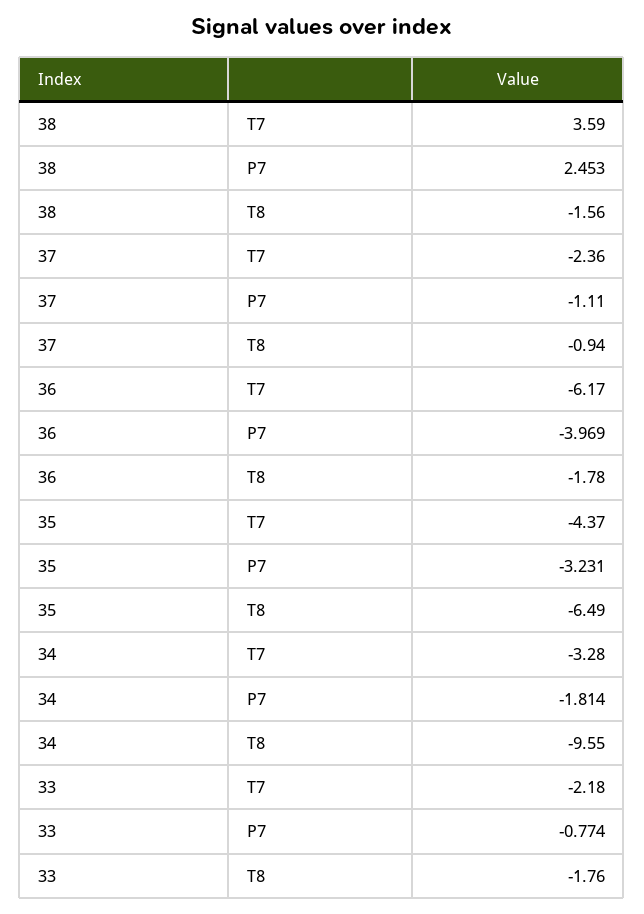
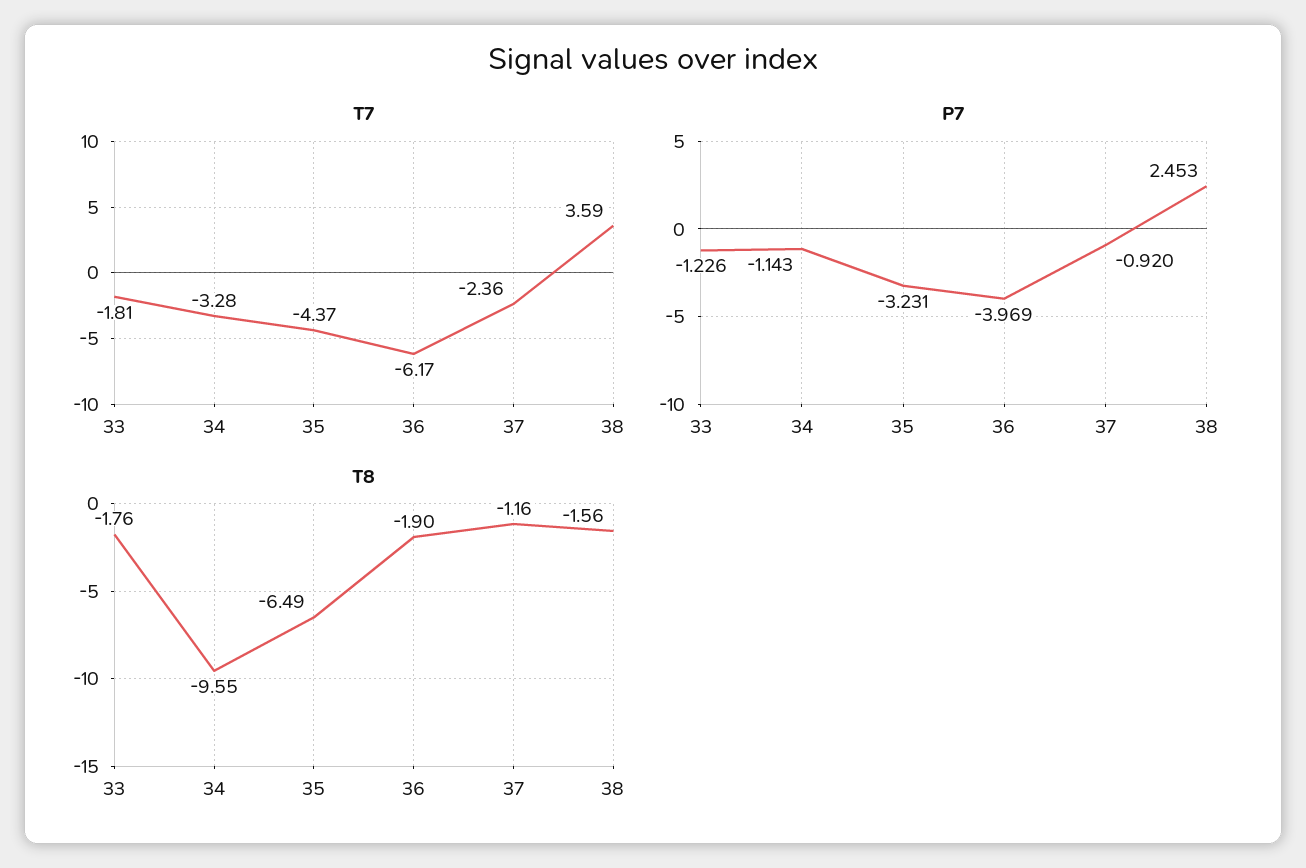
P7, 37: -1.11 -> -0.92
T8, 37: -0.94 -> -1.16
T8, 36: -1.78 -> -1.9
P7, 34: -1.814 -> -1.143
T7, 33: -2.18 -> -1.81
P7, 33: -0.774 -> -1.226

